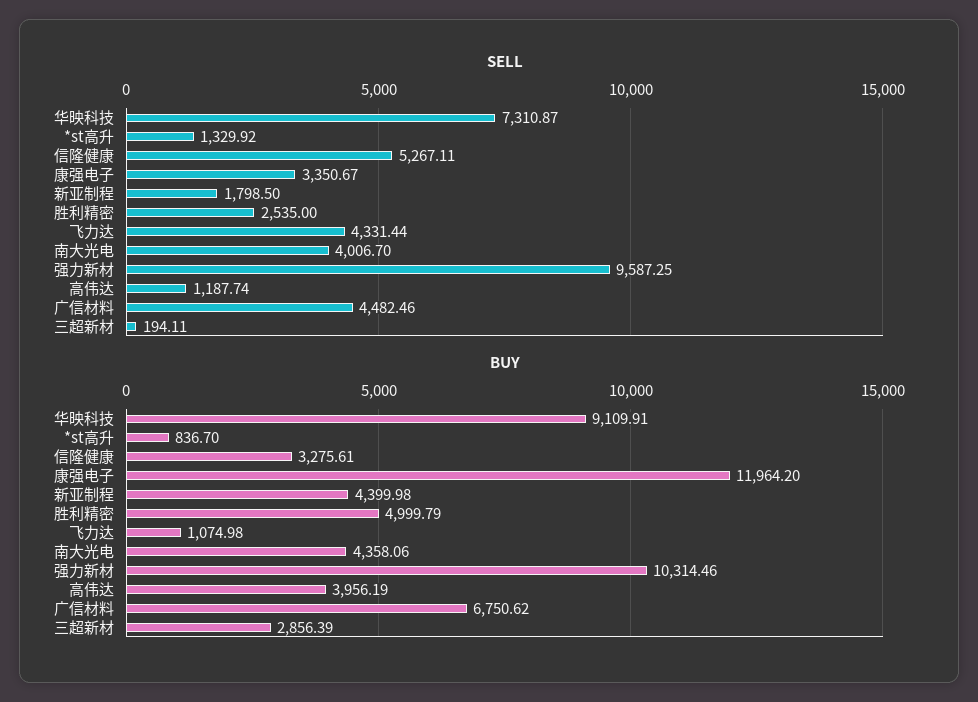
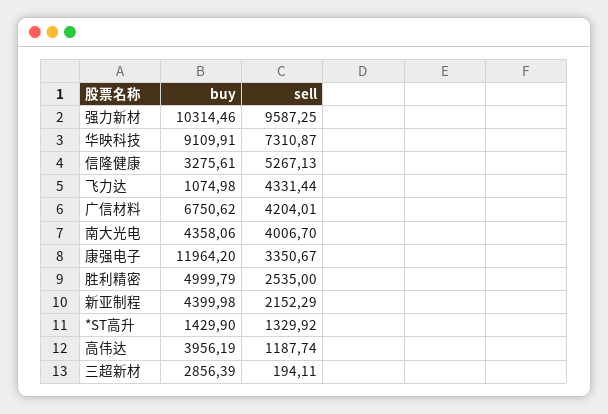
SELL, 信隆健康: 5267.11 -> 5267.13
SELL, 新亚制程: 1798.5 -> 2152.29
SELL, 广信材料: 4482.46 -> 4204.01
BUY, *st高升: 836.7 -> 1429.9

